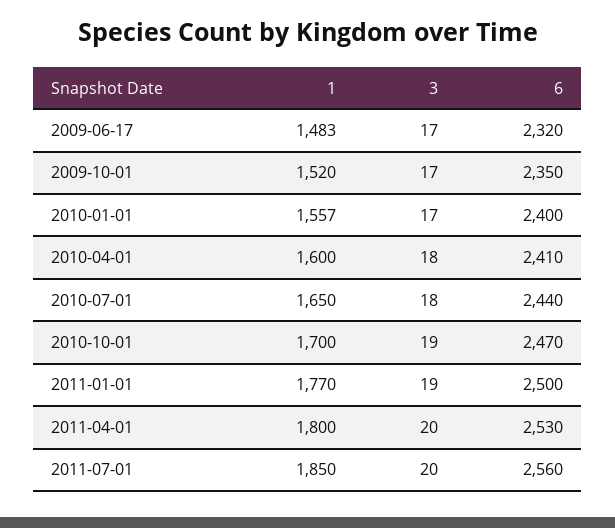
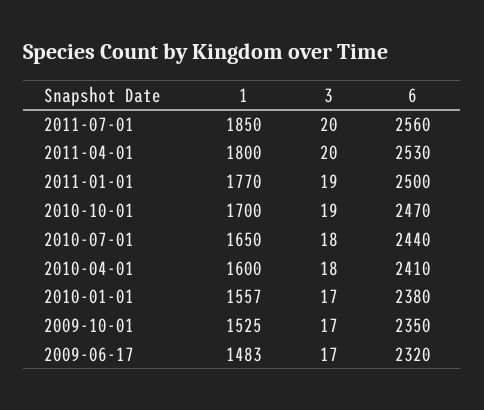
1, 2009-10-01: 1520 -> 1525
6, 2010-01-01: 2400 -> 2380

